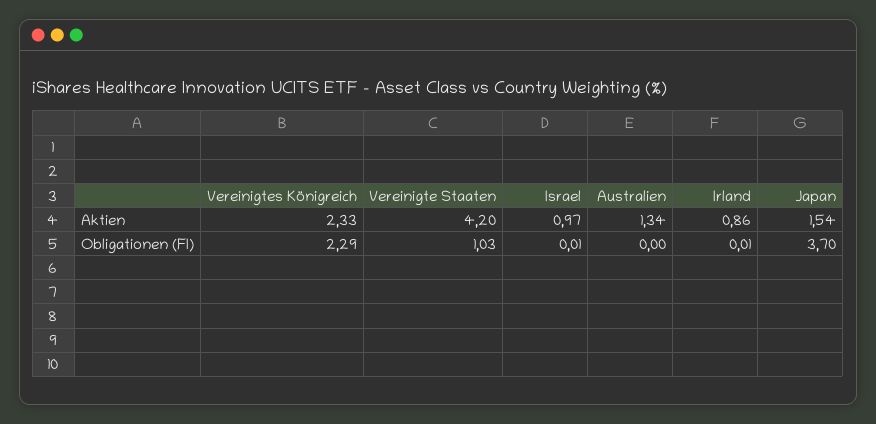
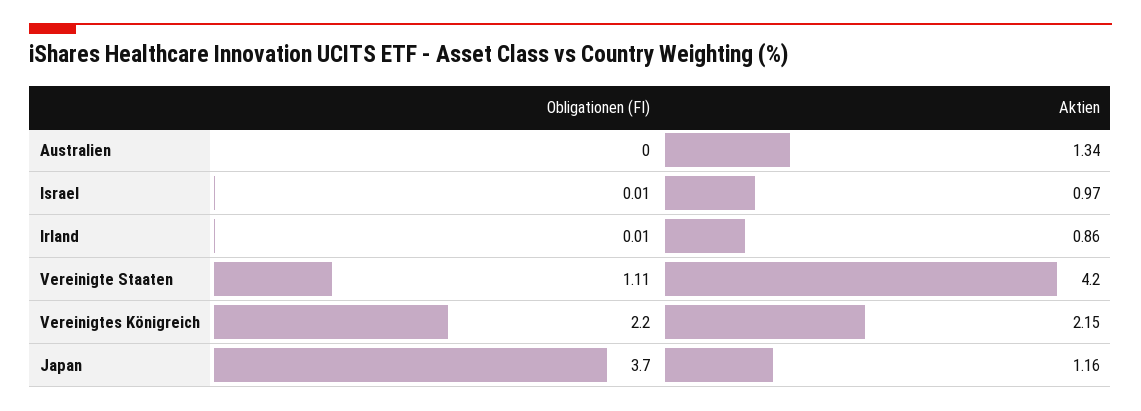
Vereinigtes Königreich, Aktien: 2.33 -> 2.15
Japan, Aktien: 1.54 -> 1.16
Vereinigtes Königreich, Obligationen (FI): 2.29 -> 2.2
Vereinigte Staaten, Obligationen (FI): 1.03 -> 1.11

